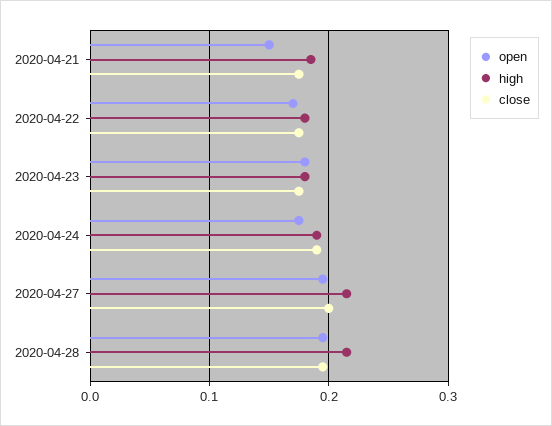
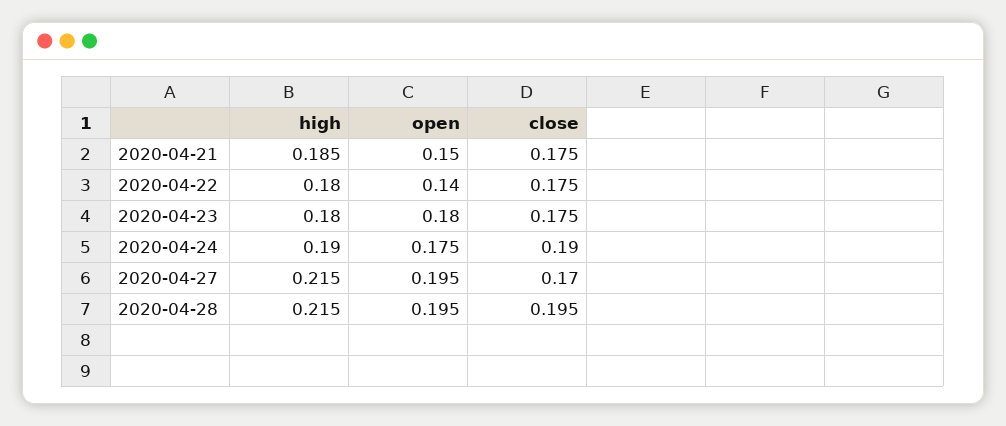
open, 2020-04-22: 0.17 -> 0.14
close, 2020-04-27: 0.2 -> 0.17

